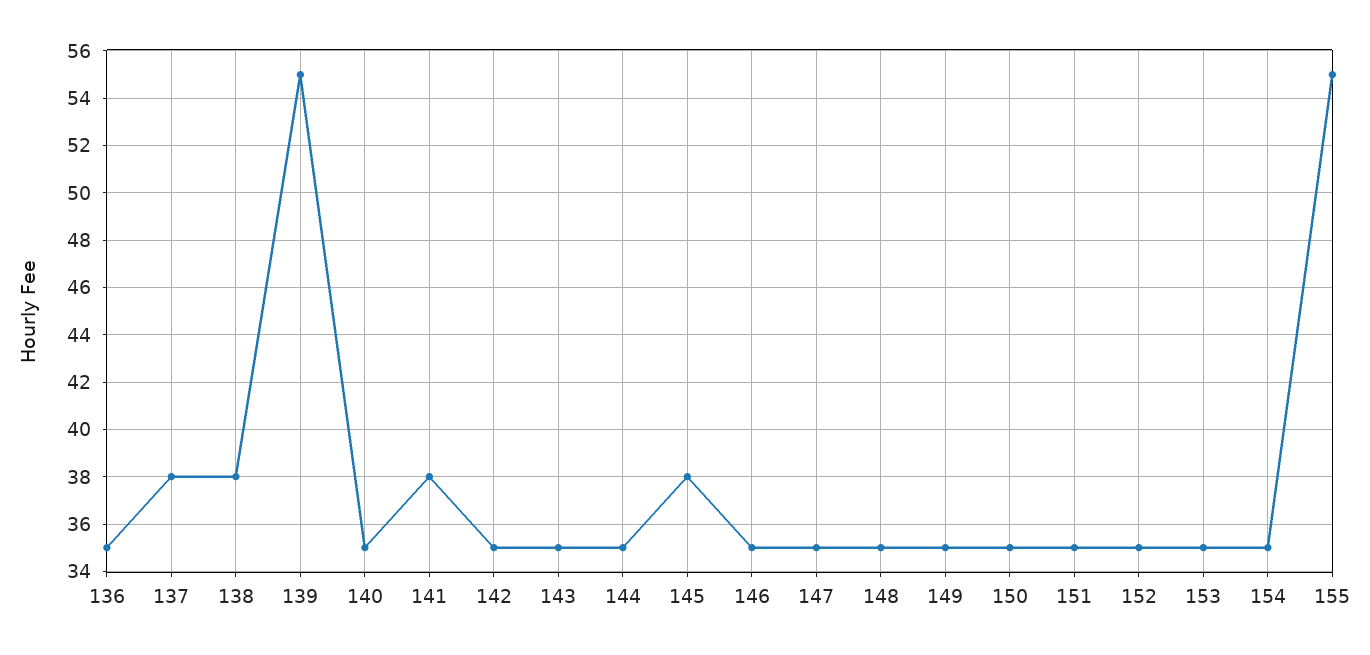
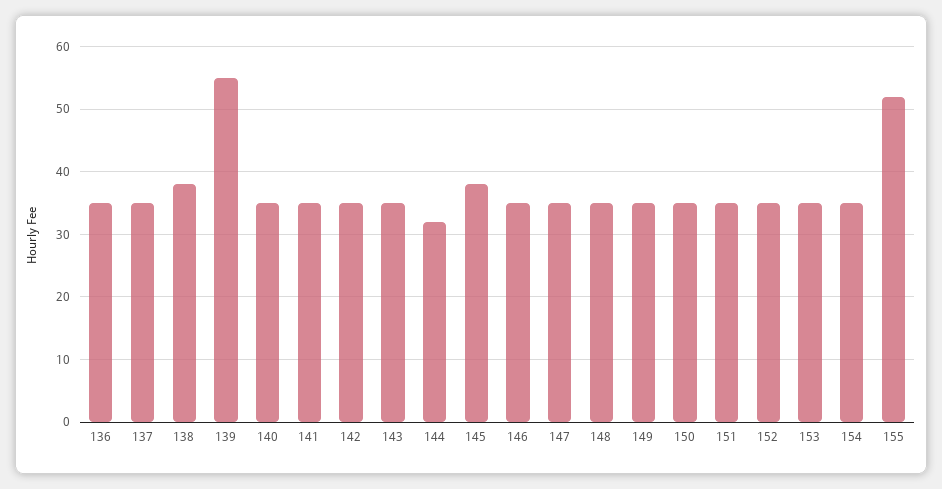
137: 38 -> 35
141: 38 -> 35
144: 35 -> 32
155: 55 -> 52

